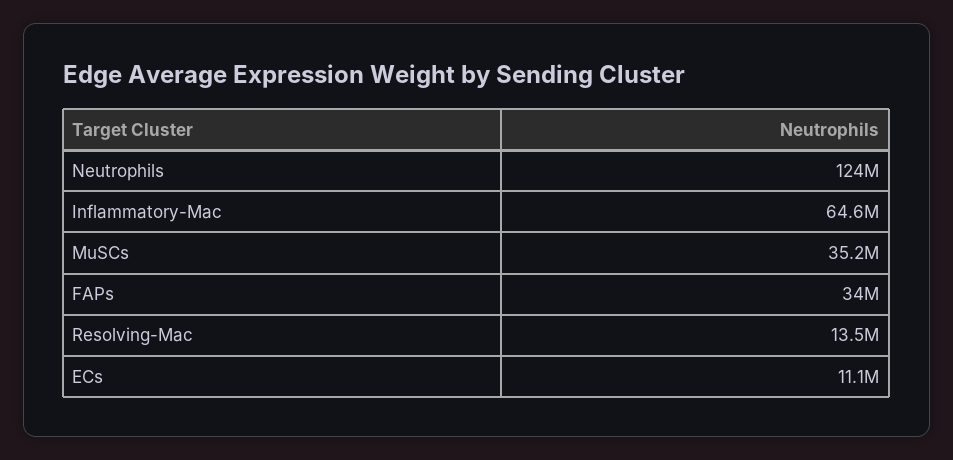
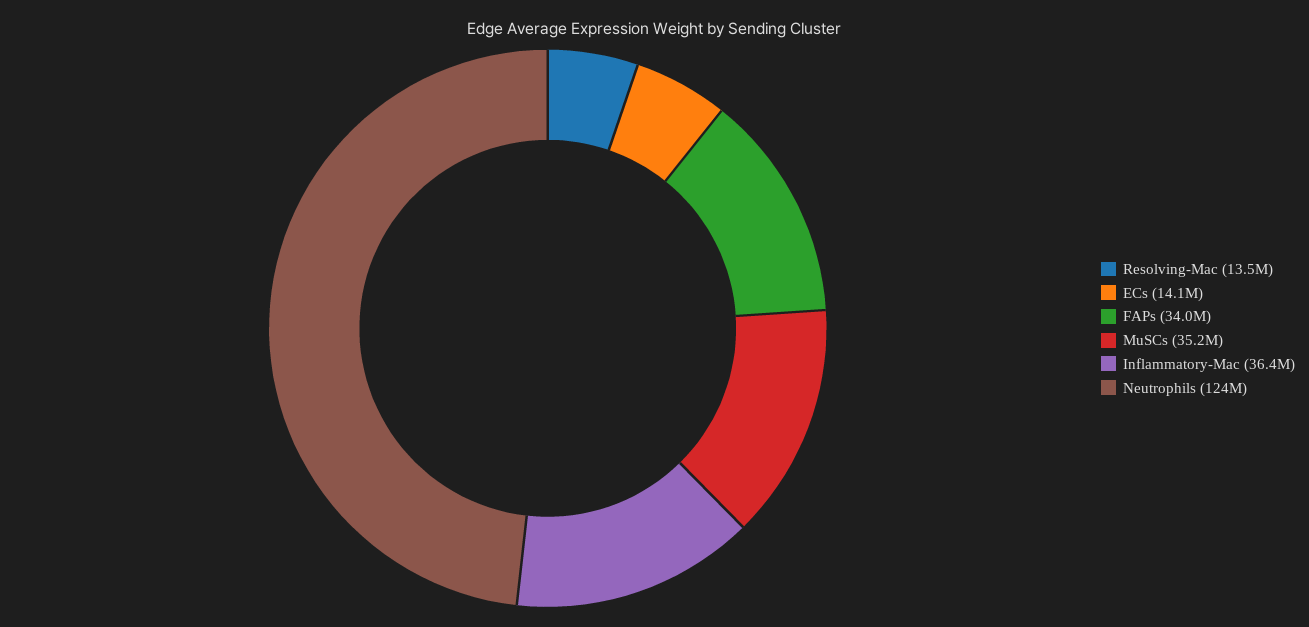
Inflammatory-Mac: 64600000 -> 36400000
ECs: 11100000 -> 14100000

